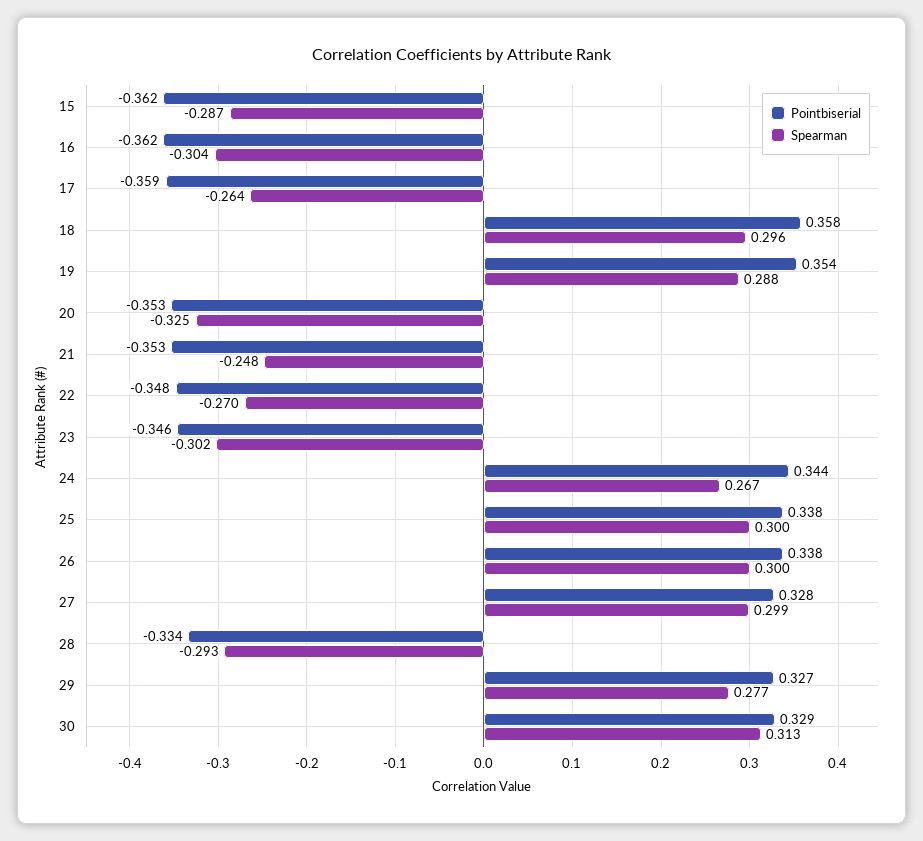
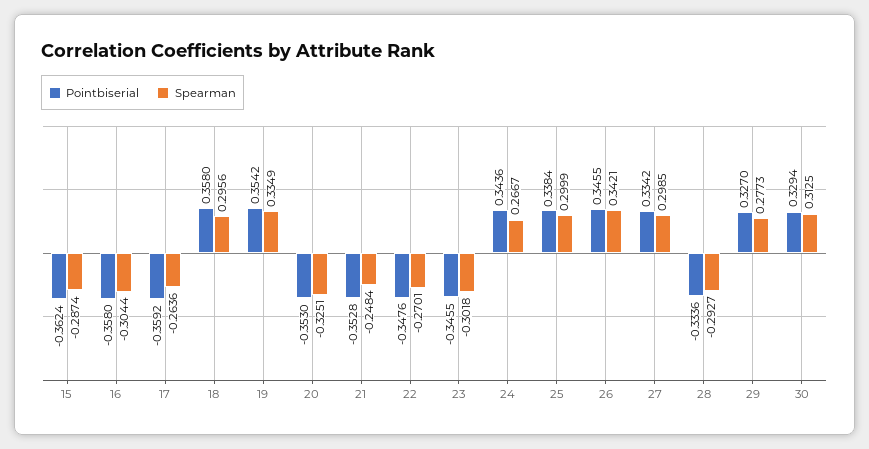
Pointbiserial, 16: -0.362 -> -0.358
Spearman, 19: 0.288 -> 0.3349
Pointbiserial, 26: 0.338 -> 0.3455
Spearman, 26: 0.3 -> 0.3421
Pointbiserial, 27: 0.328 -> 0.3342

